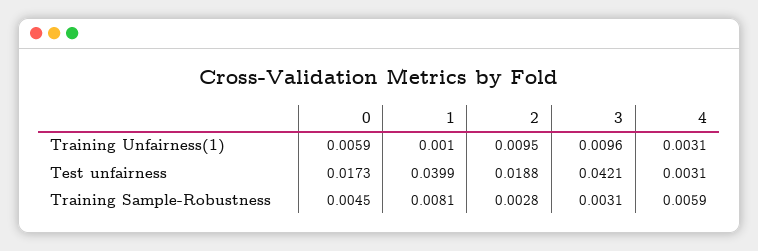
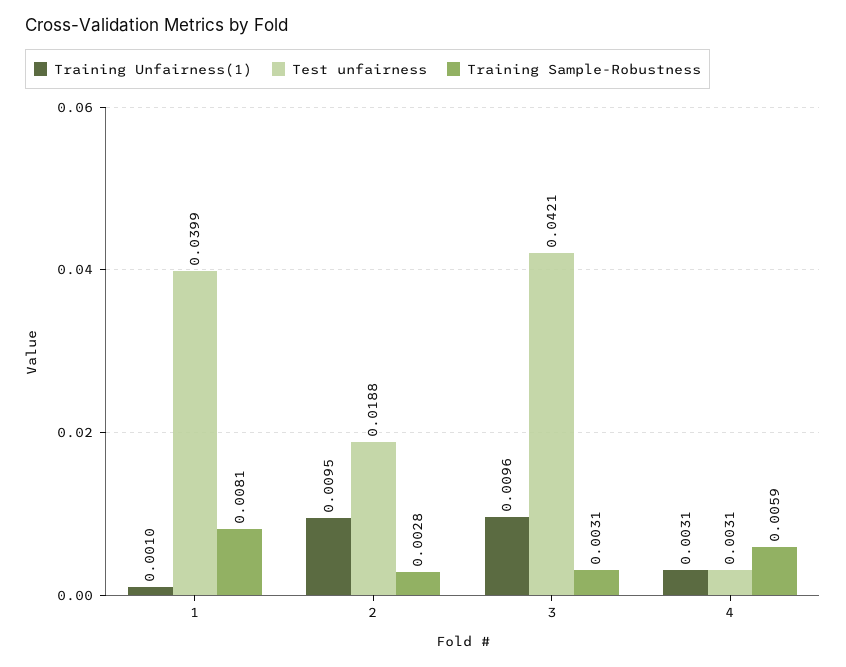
Training Unfairness(1), 0: 0.0059 -> none
Test unfairness, 0: 0.0173 -> none
Training Sample-Robustness, 0: 0.0045 -> none

